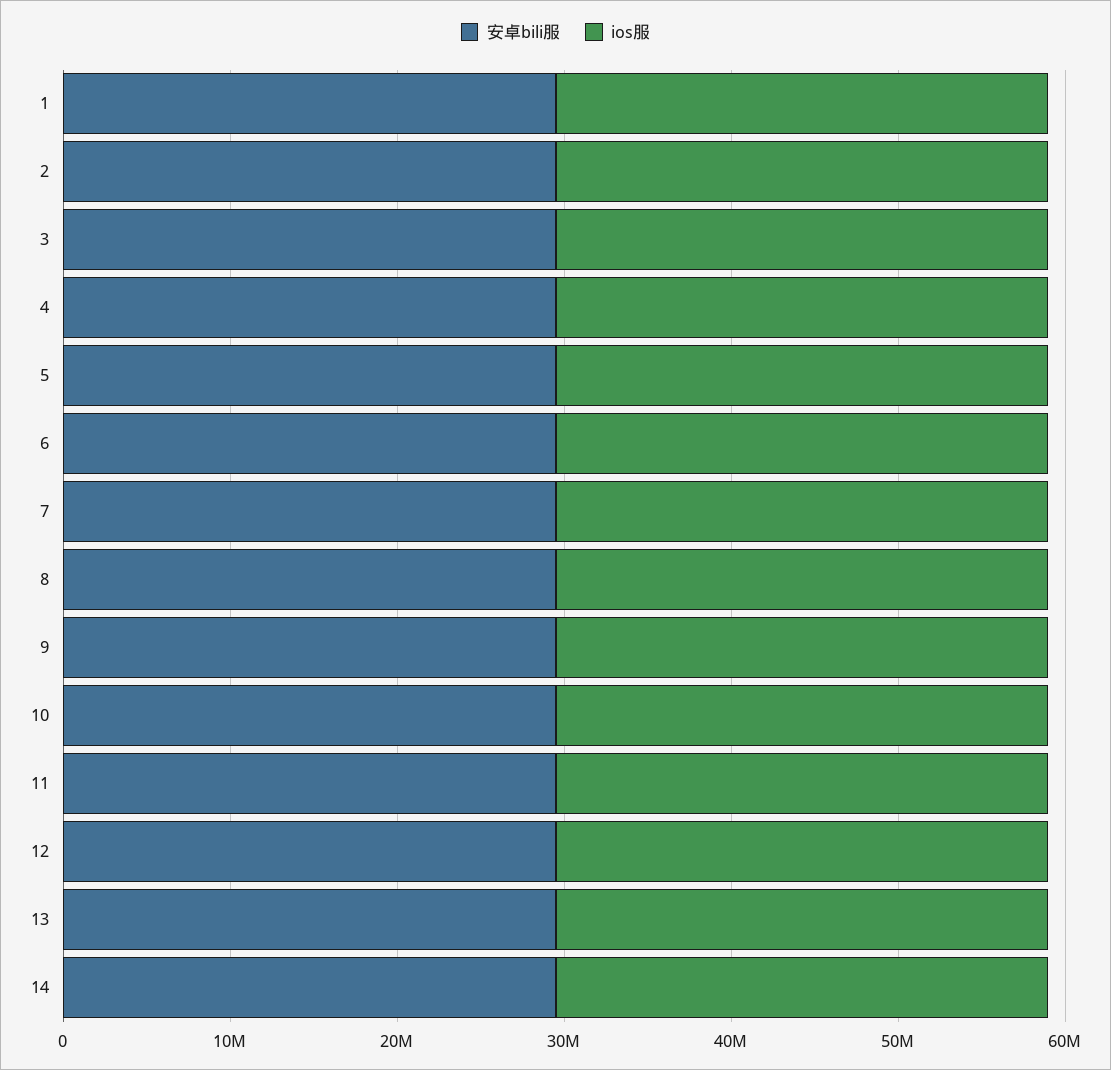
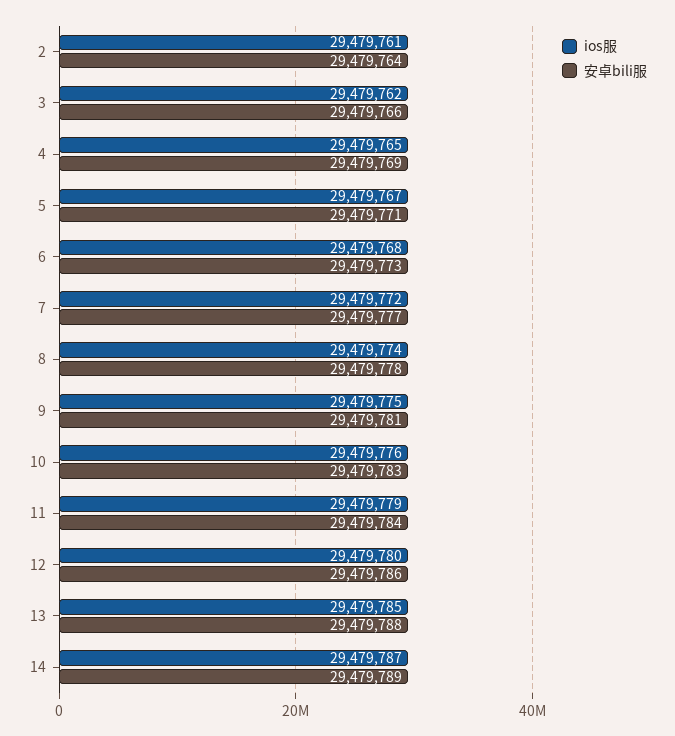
安卓bili服, 1: 30000000 -> none
ios服, 1: 30000000 -> none

